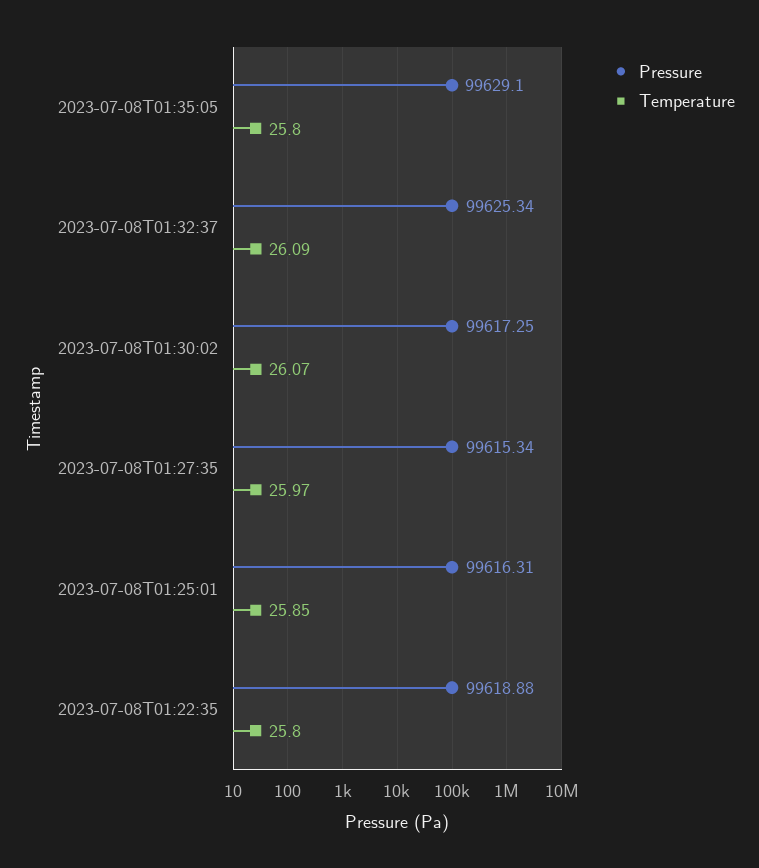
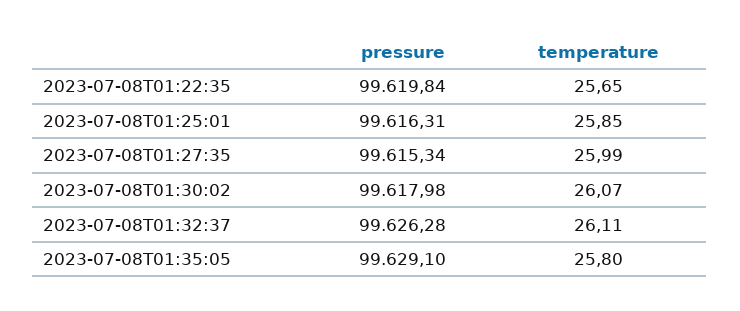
Pressure, 2023-07-08T01:32:37: 99625.34 -> 99626.28
Temperature, 2023-07-08T01:32:37: 26.09 -> 26.11
Pressure, 2023-07-08T01:30:02: 99617.25 -> 99617.98
Temperature, 2023-07-08T01:27:35: 25.97 -> 25.99
Pressure, 2023-07-08T01:22:35: 99618.88 -> 99619.84
Temperature, 2023-07-08T01:22:35: 25.8 -> 25.65

